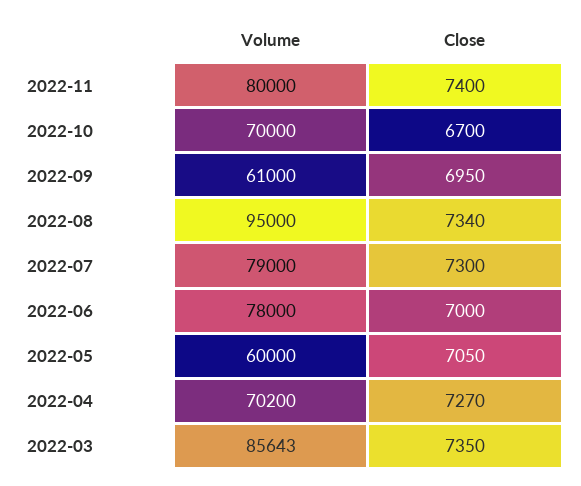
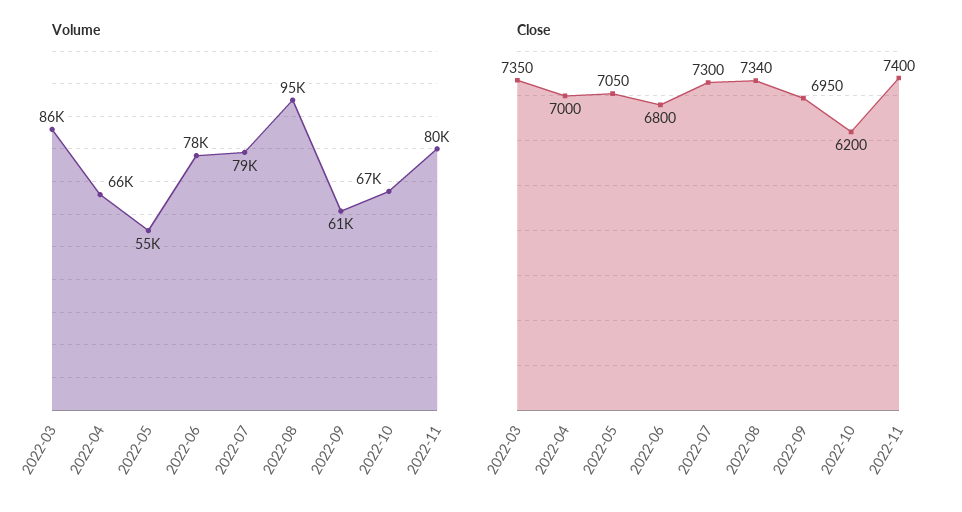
Volume, 2022-10: 70000 -> 67000
Close, 2022-10: 6700 -> 6200
Close, 2022-06: 7000 -> 6800
Volume, 2022-05: 60000 -> 55000
Volume, 2022-04: 70200 -> 66000
Close, 2022-04: 7270 -> 7000

